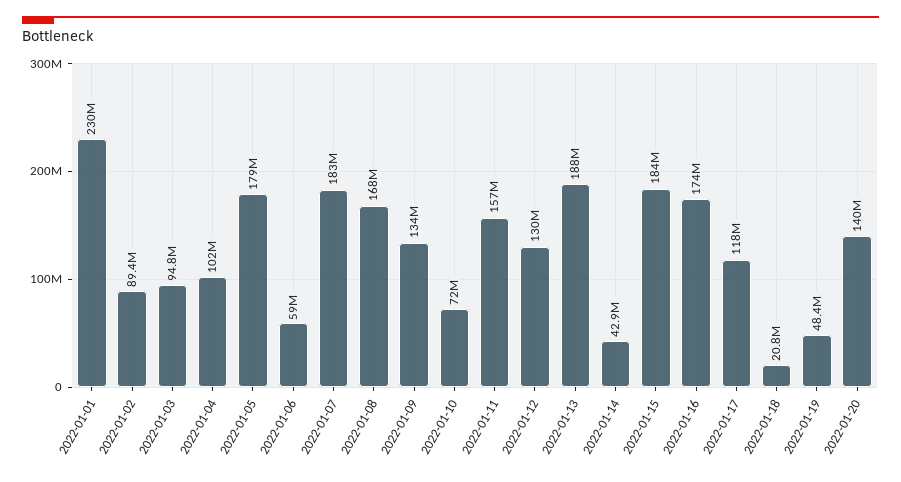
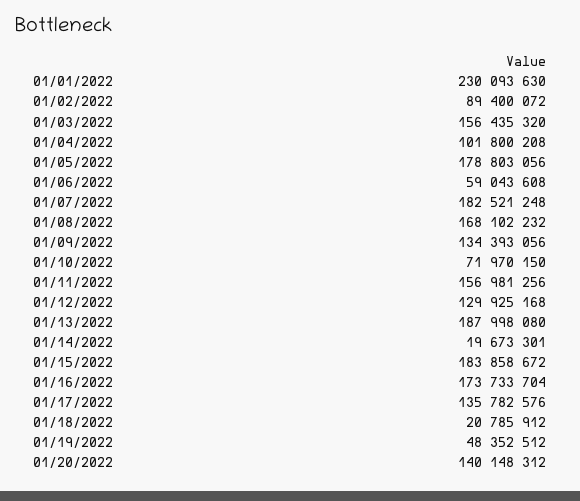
2022-01-03: 94800000 -> 156435320
2022-01-14: 42900000 -> 19673301
2022-01-17: 118000000 -> 135782576

